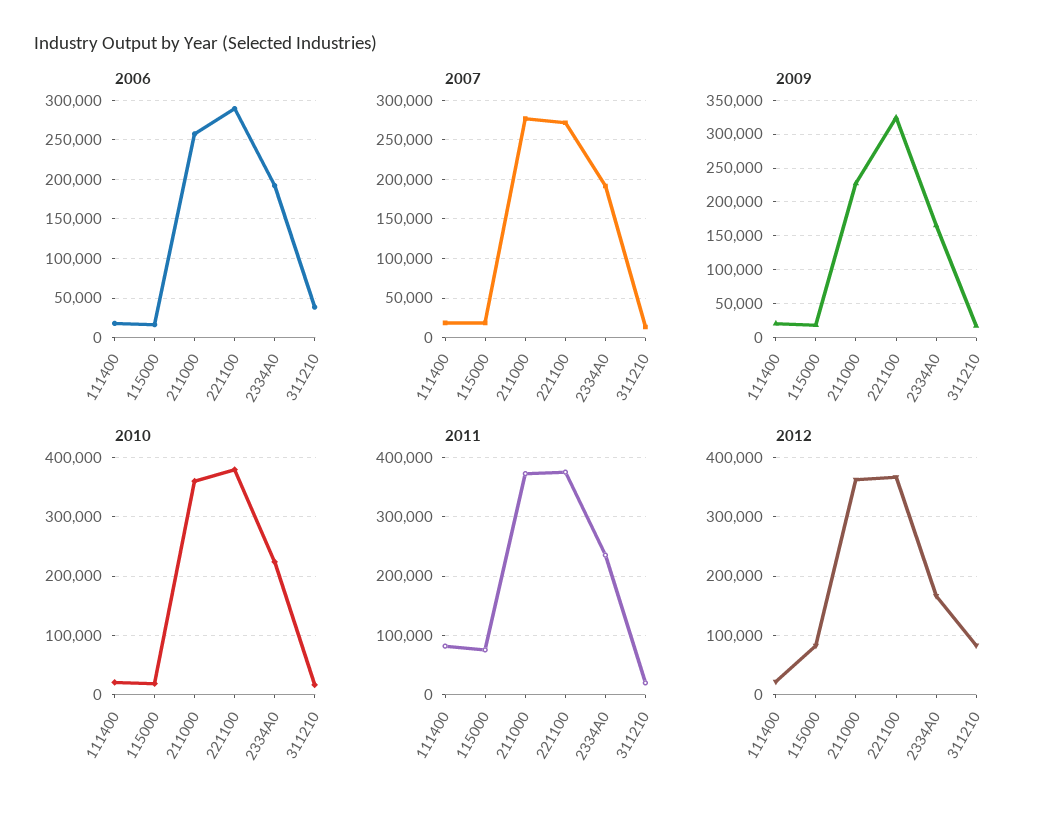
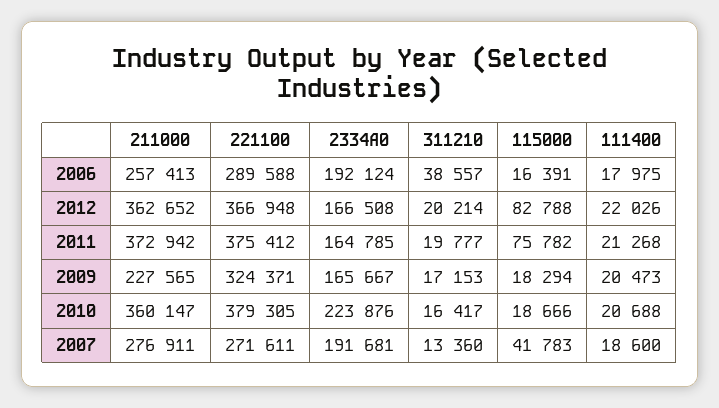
2007, 115000: 20000 -> 41783
2011, 111400: 80000 -> 21268
2011, 2334A0: 240000 -> 164785
2012, 311210: 80000 -> 20214

